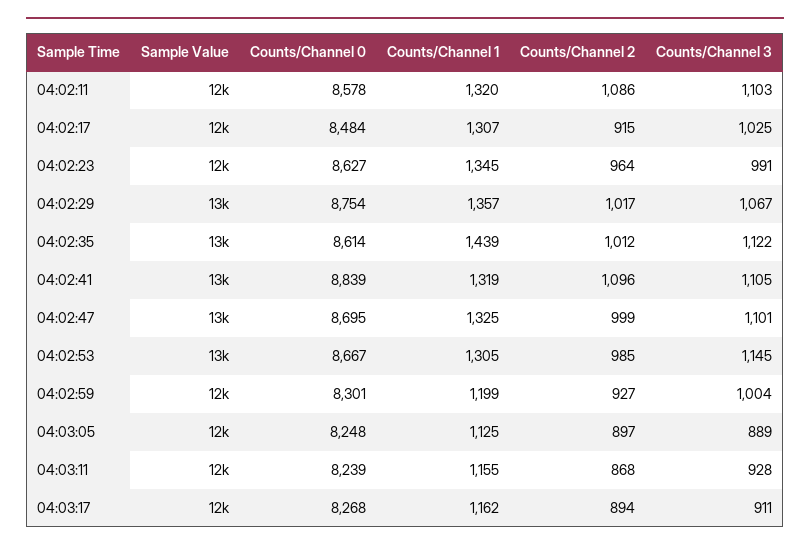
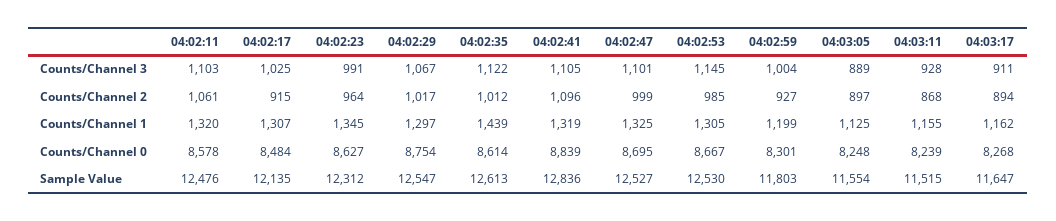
Counts/Channel 2, 04:02:11: 1086 -> 1061
Counts/Channel 1, 04:02:29: 1357 -> 1297

